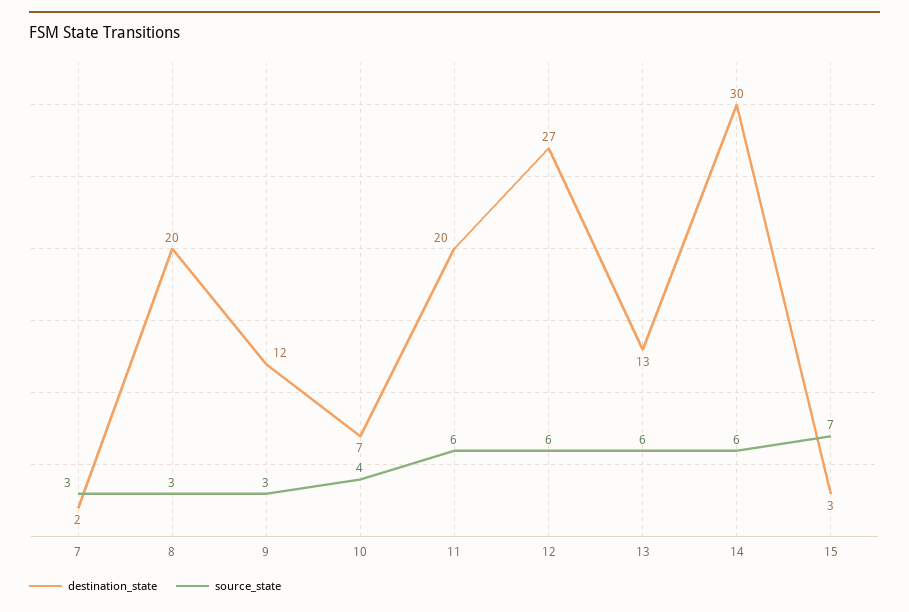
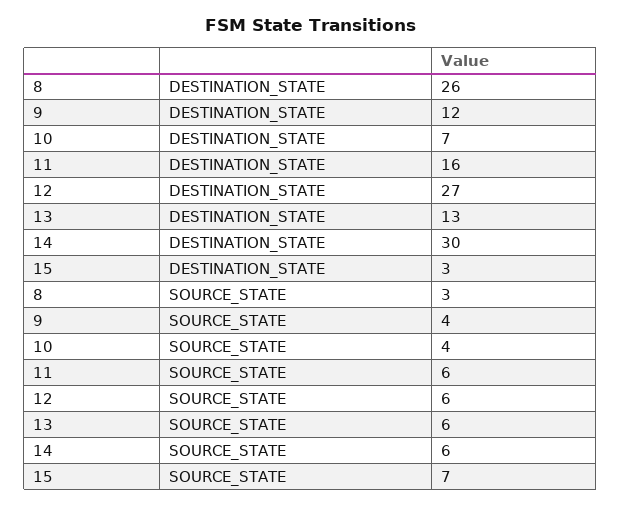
destination_state, 7: 2 -> none
source_state, 7: 3 -> none
destination_state, 8: 20 -> 26
source_state, 9: 3 -> 4
destination_state, 11: 20 -> 16

